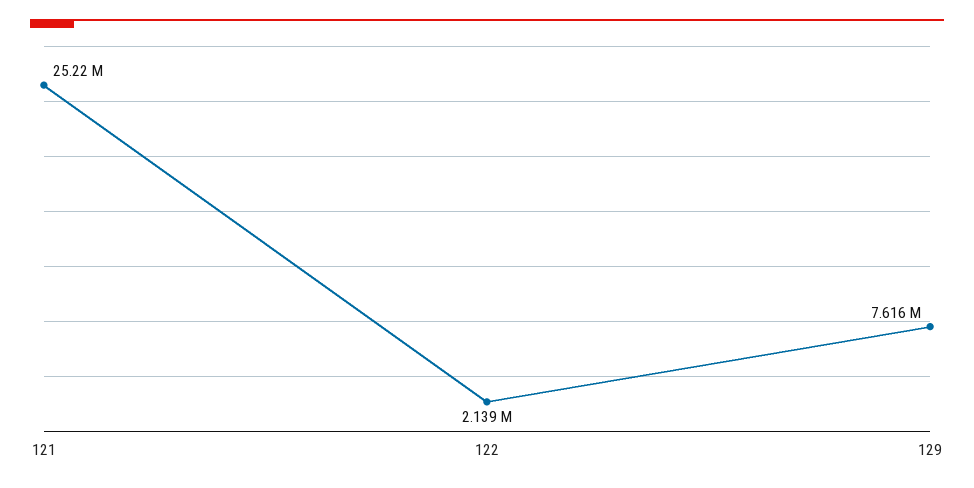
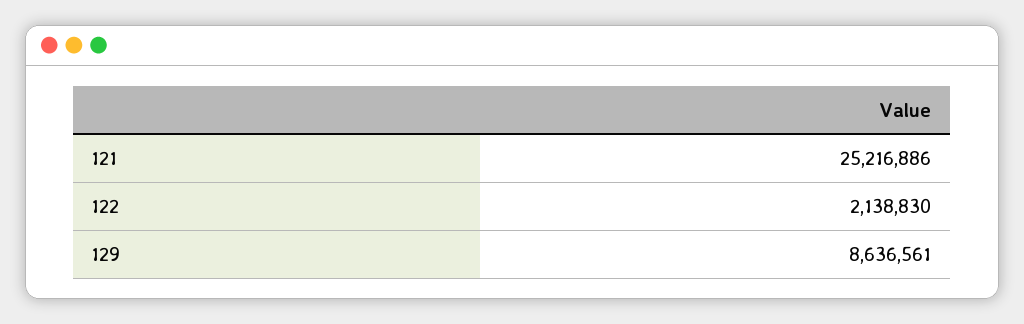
129: 7616000 -> 8636561

